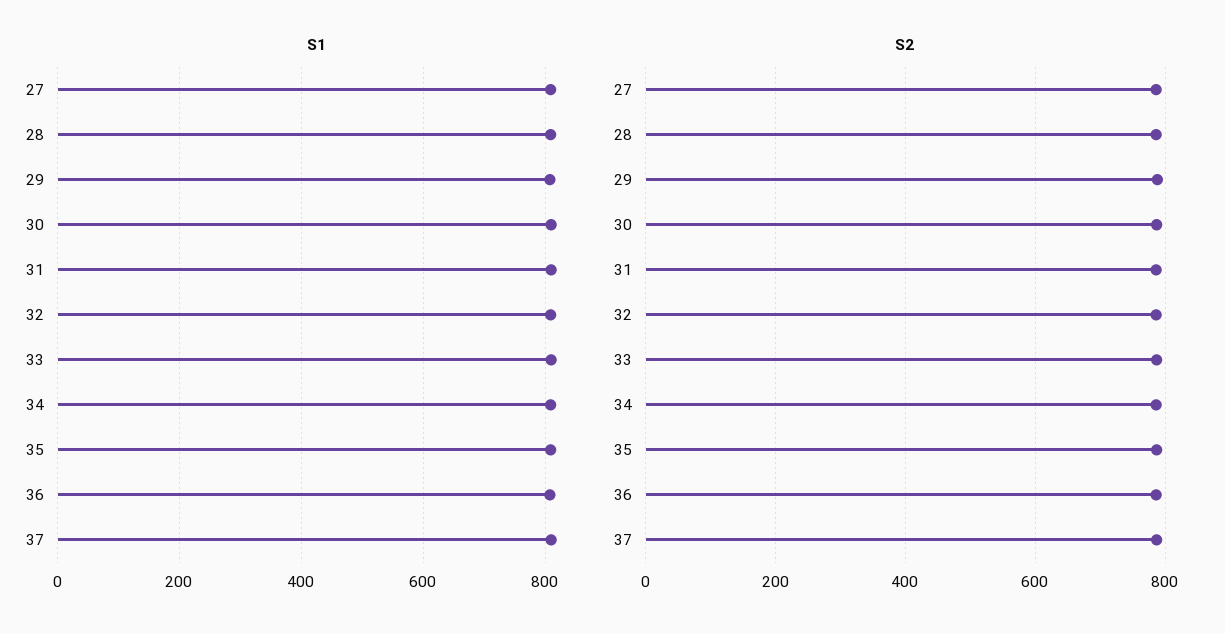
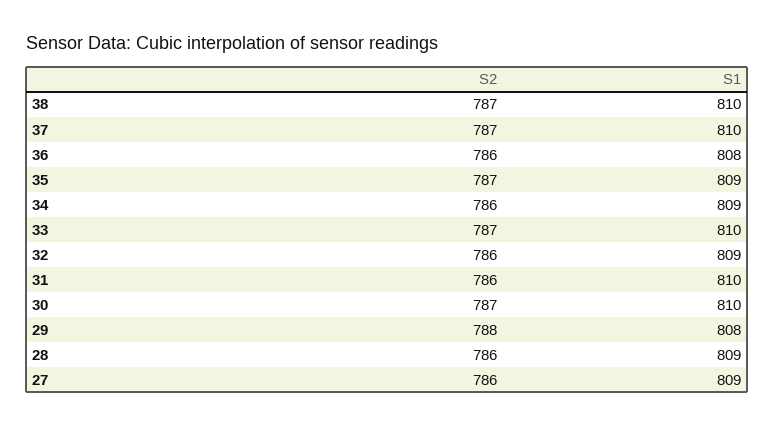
S2, 38: none -> 787
S1, 38: none -> 810

